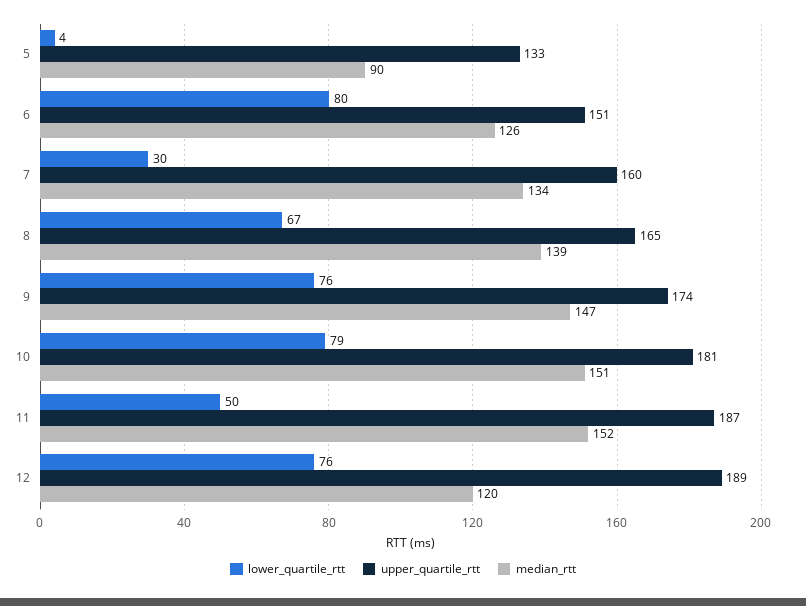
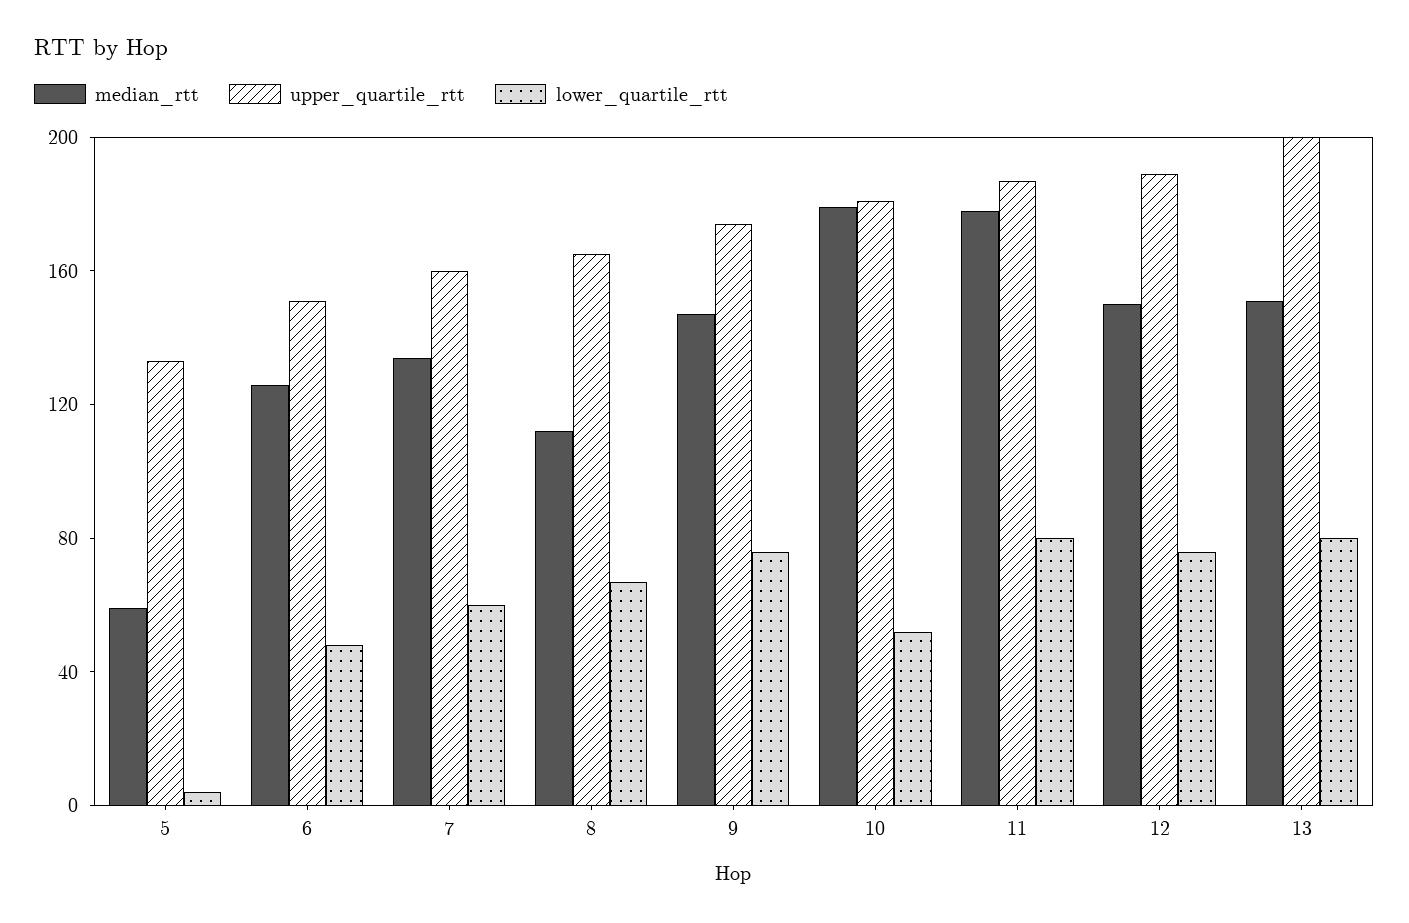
median_rtt, 5: 90 -> 60
lower_quartile_rtt, 6: 80 -> 50
lower_quartile_rtt, 7: 30 -> 60
median_rtt, 8: 139 -> 110
lower_quartile_rtt, 10: 79 -> 50
median_rtt, 10: 151 -> 180
lower_quartile_rtt, 11: 50 -> 80
median_rtt, 11: 152 -> 180
median_rtt, 12: 120 -> 150
median_rtt, 13: none -> 150
upper_quartile_rtt, 13: none -> 200
lower_quartile_rtt, 13: none -> 80

